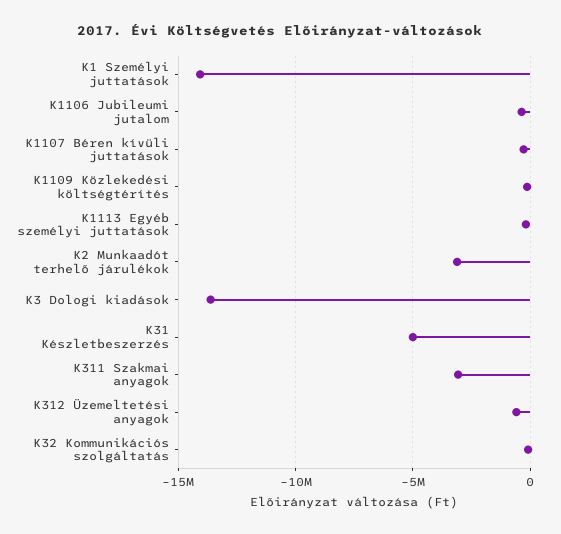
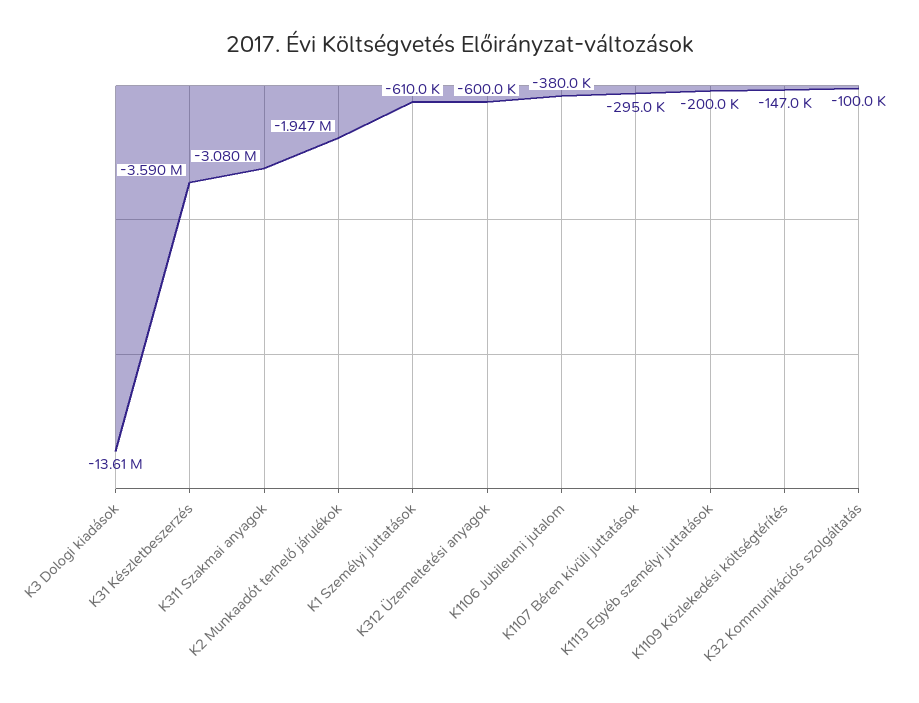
K1 Személyi juttatások: -14000000 -> -610000
K2 Munkaadót terhelő járulékok: -3000000 -> -1947000
K31 Készletbeszerzés: -5000000 -> -3590000

